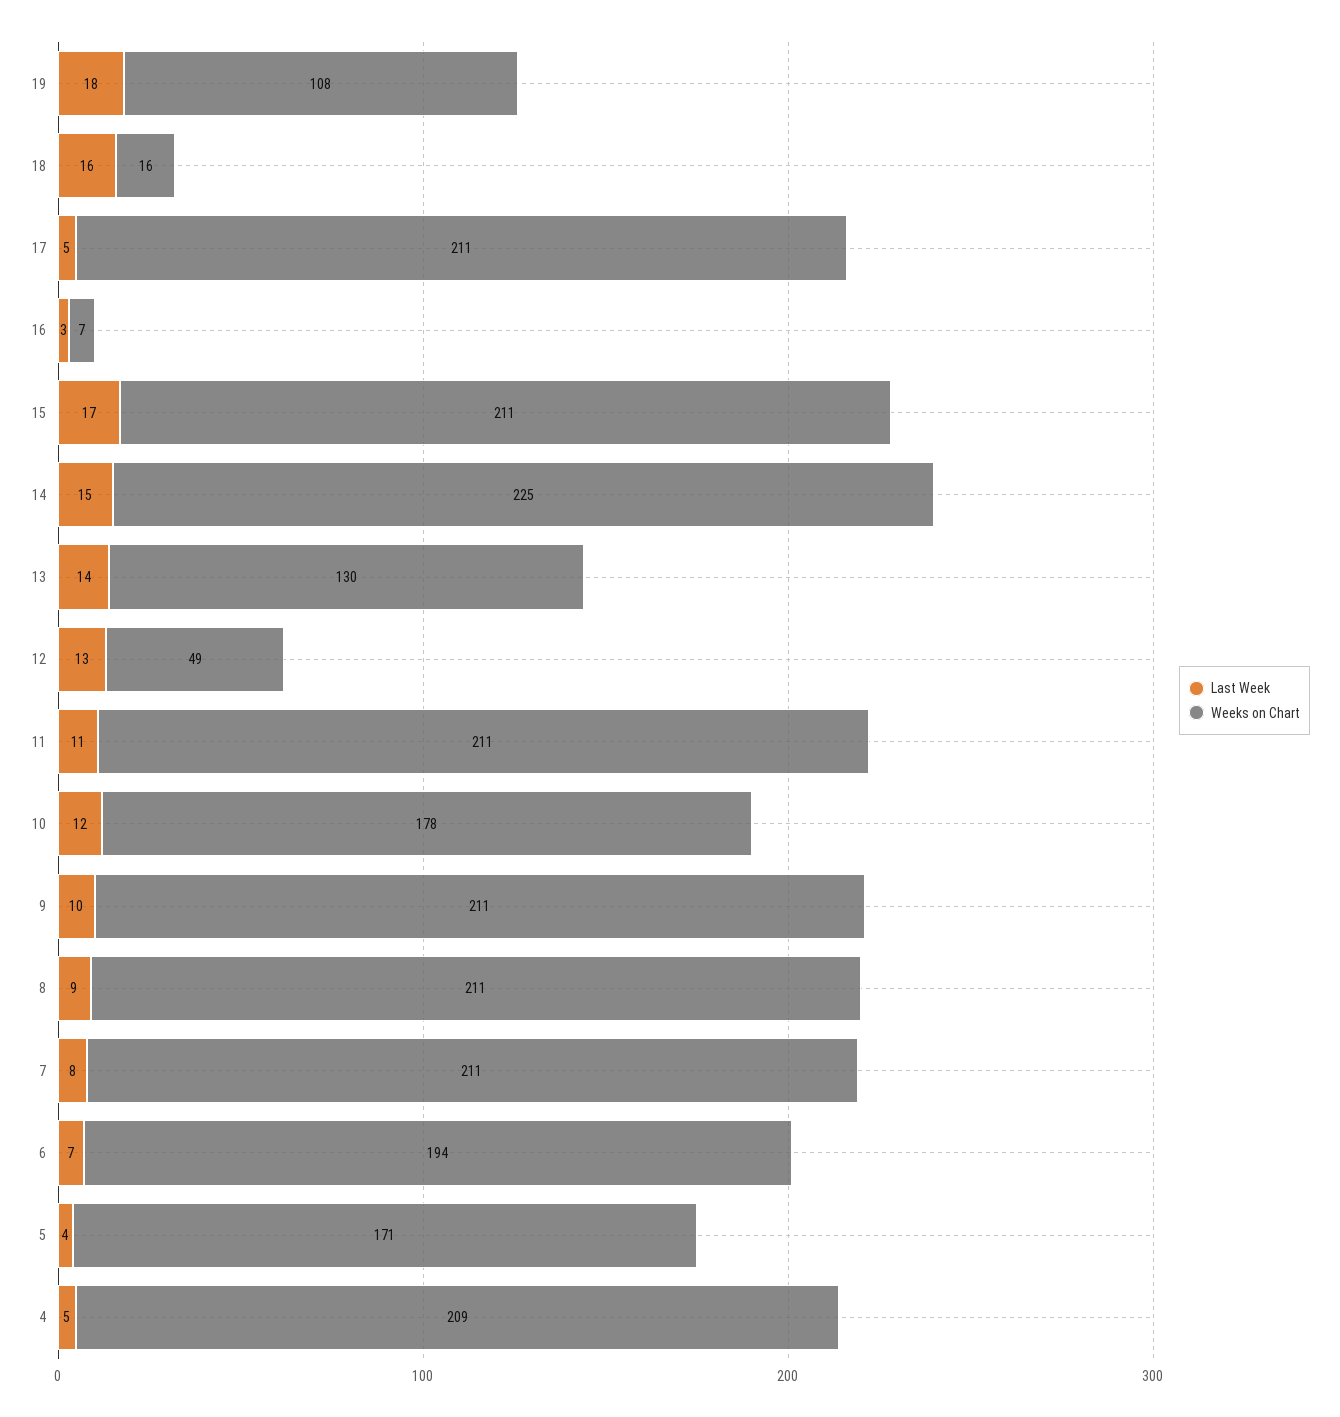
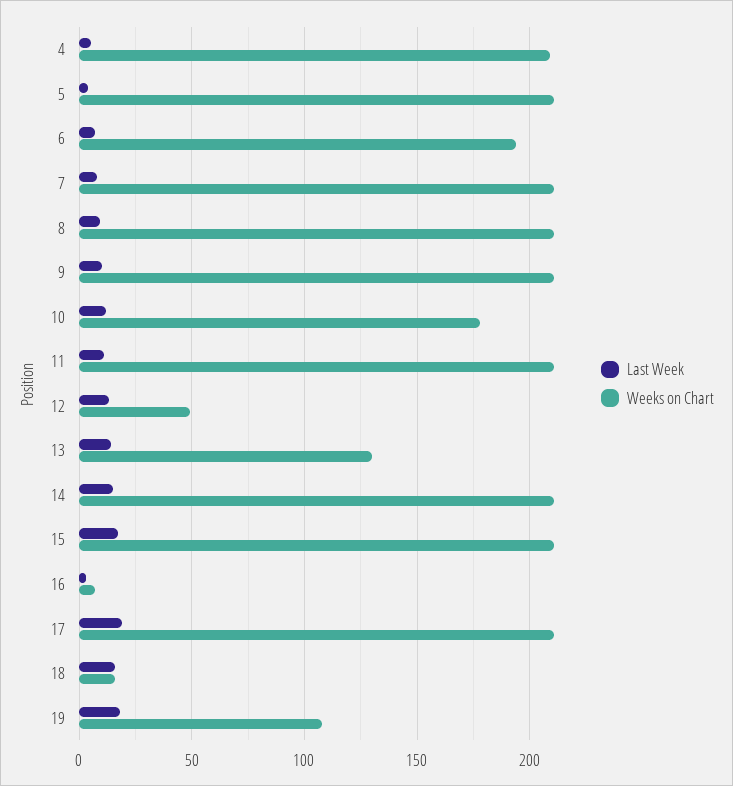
Last Week, 17: 5 -> 20
Weeks on Chart, 14: 225 -> 210
Weeks on Chart, 5: 171 -> 210

